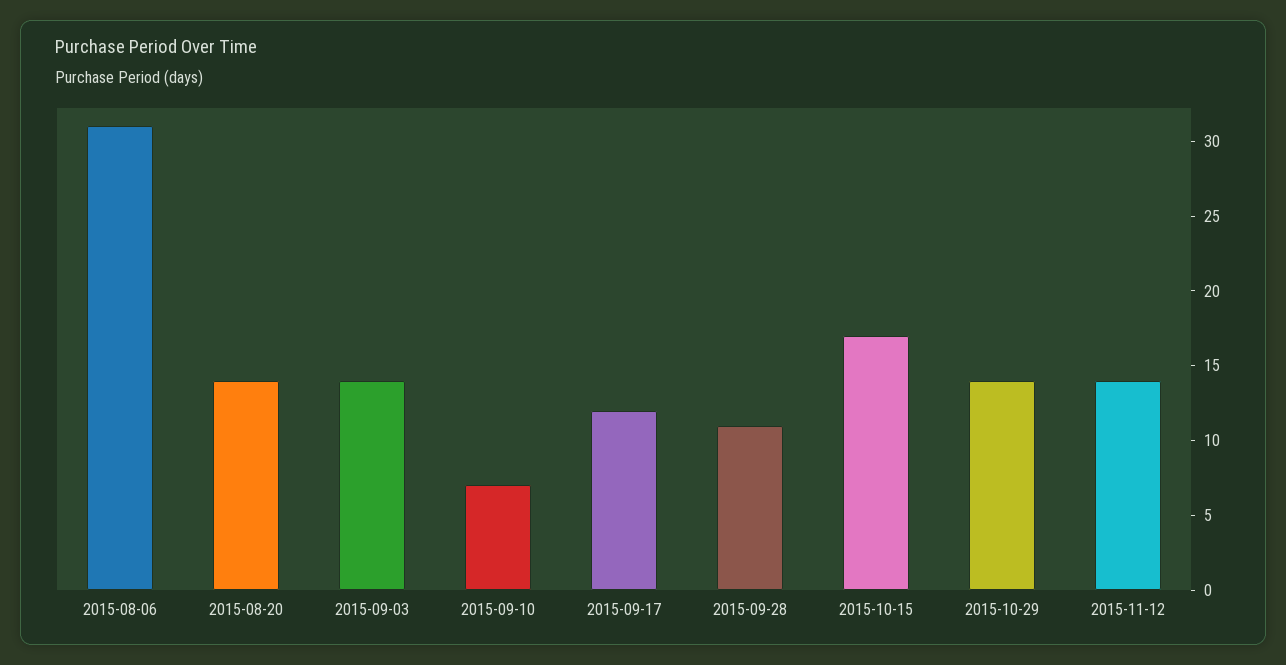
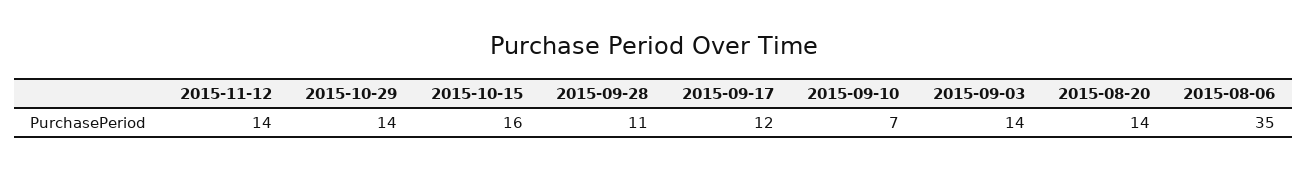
2015-08-06: 31 -> 35
2015-10-15: 17 -> 16

